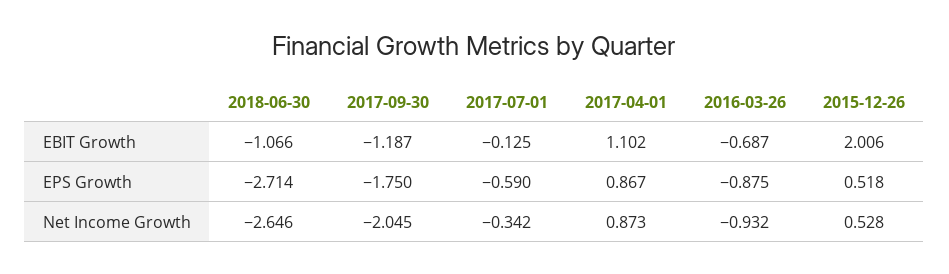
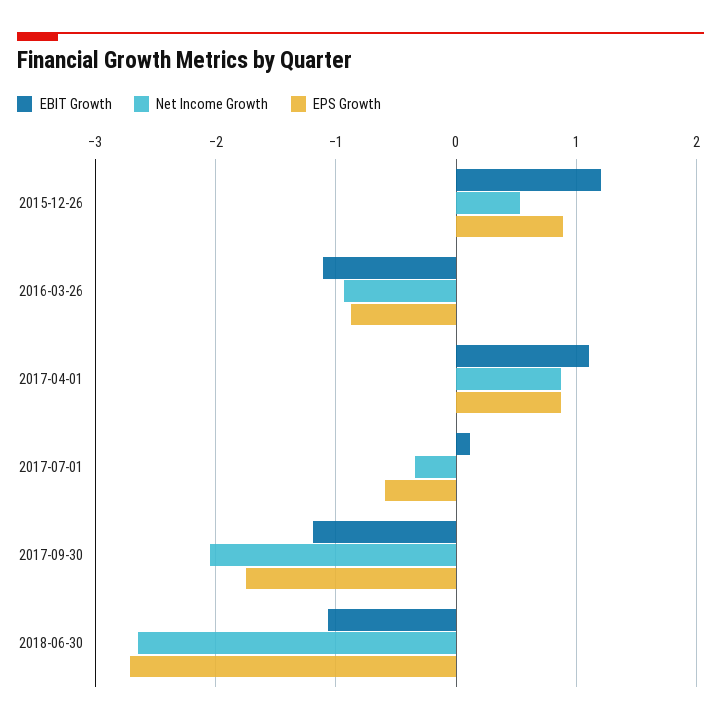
EBIT Growth, 2017-07-01: -0.125 -> 0.1
EBIT Growth, 2016-03-26: -0.687 -> -1.1
EBIT Growth, 2015-12-26: 2.006 -> 1.2
EPS Growth, 2015-12-26: 0.518 -> 0.9

